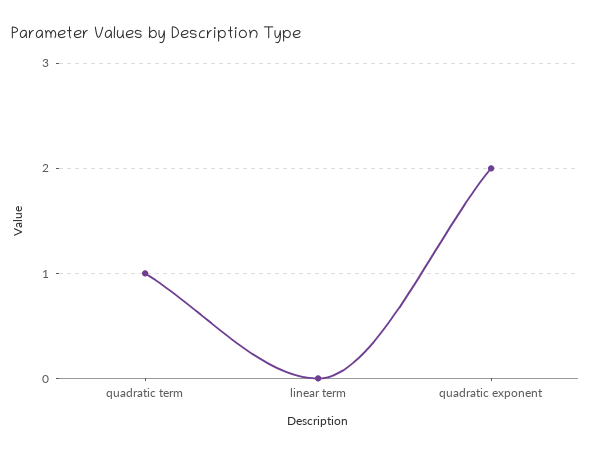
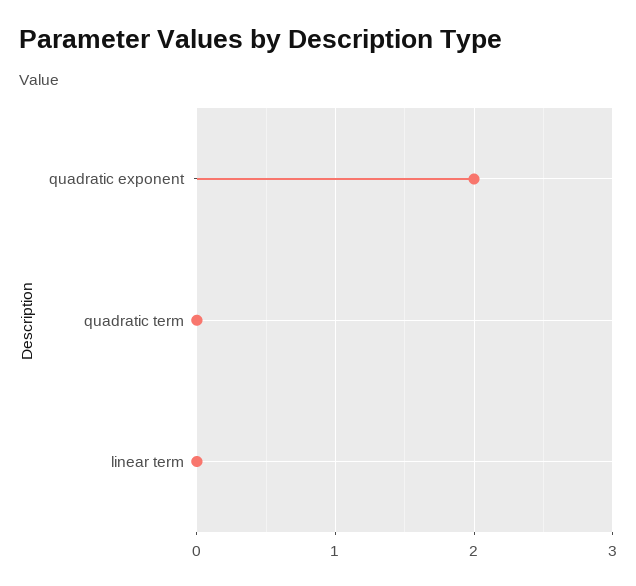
quadratic term: 1 -> 0

